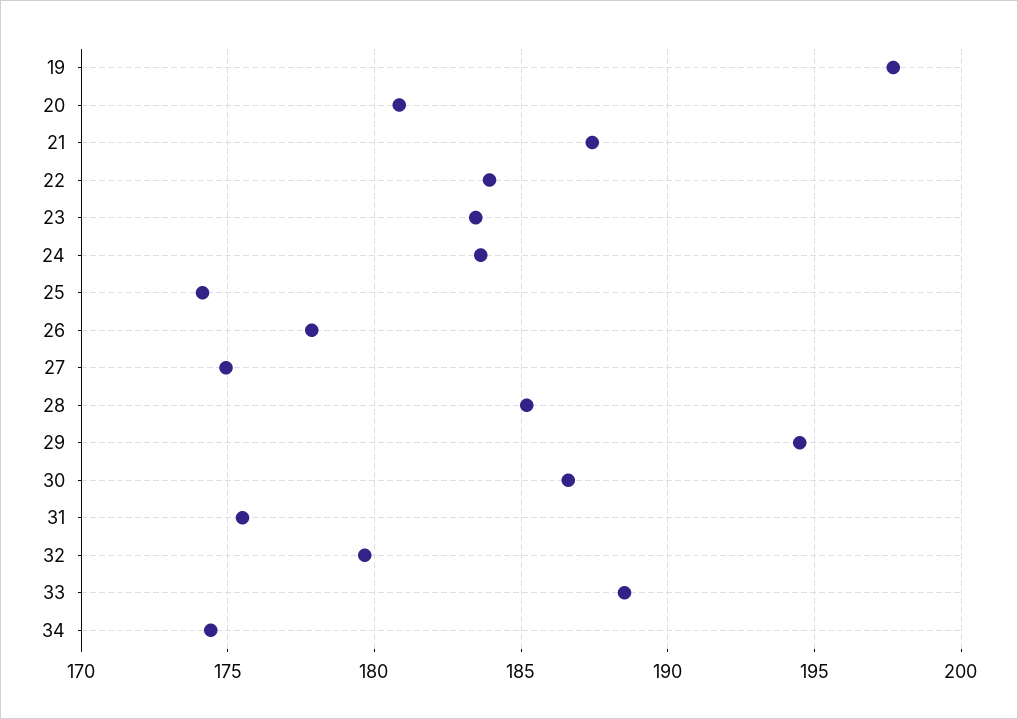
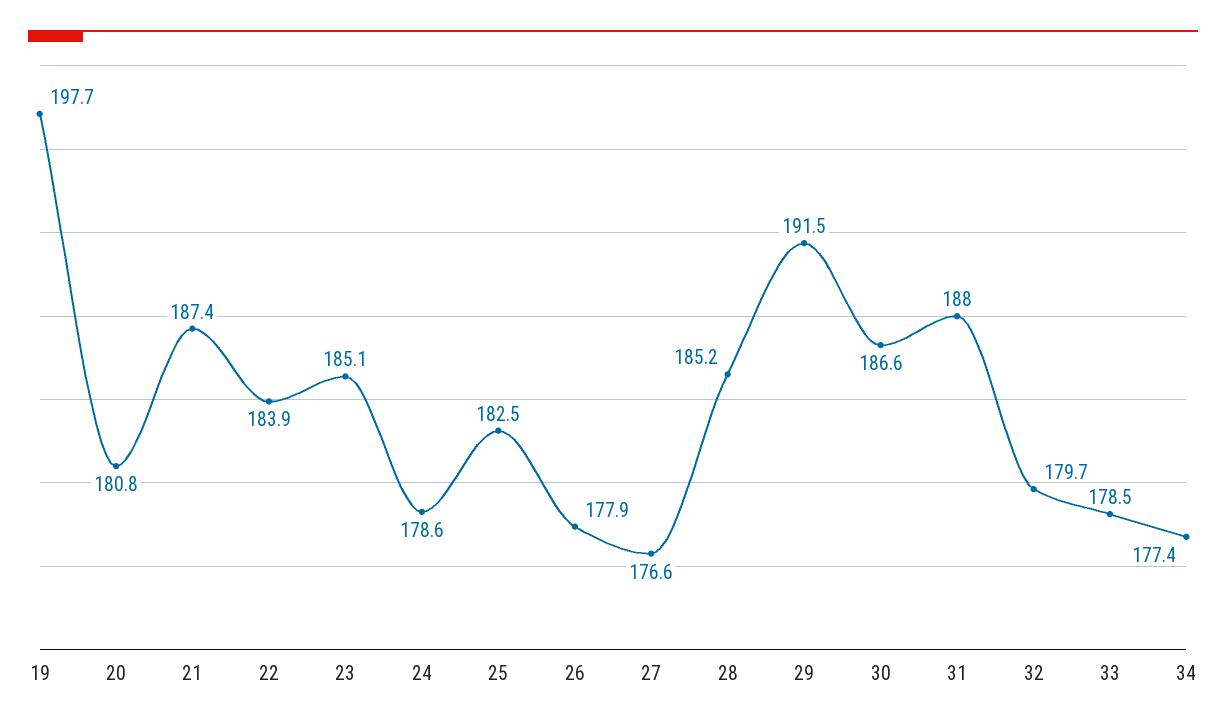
23: 183.5 -> 185.1
24: 183.5 -> 178.6
25: 174 -> 182.5
27: 175 -> 176.6
29: 194.5 -> 191.5
31: 175.5 -> 188
33: 188.5 -> 178.5
34: 174.5 -> 177.4

